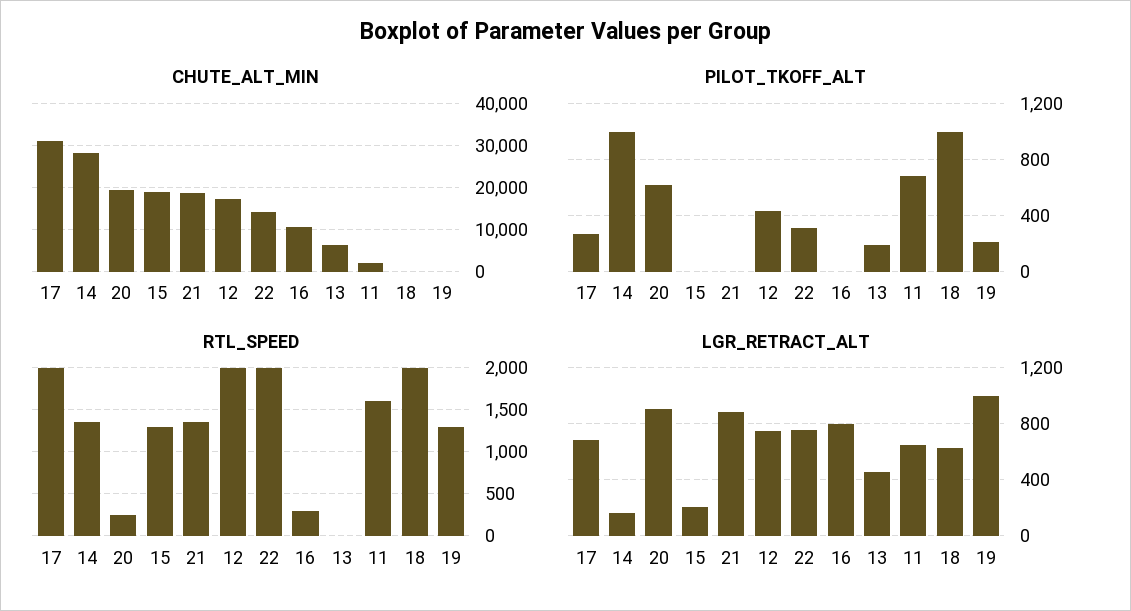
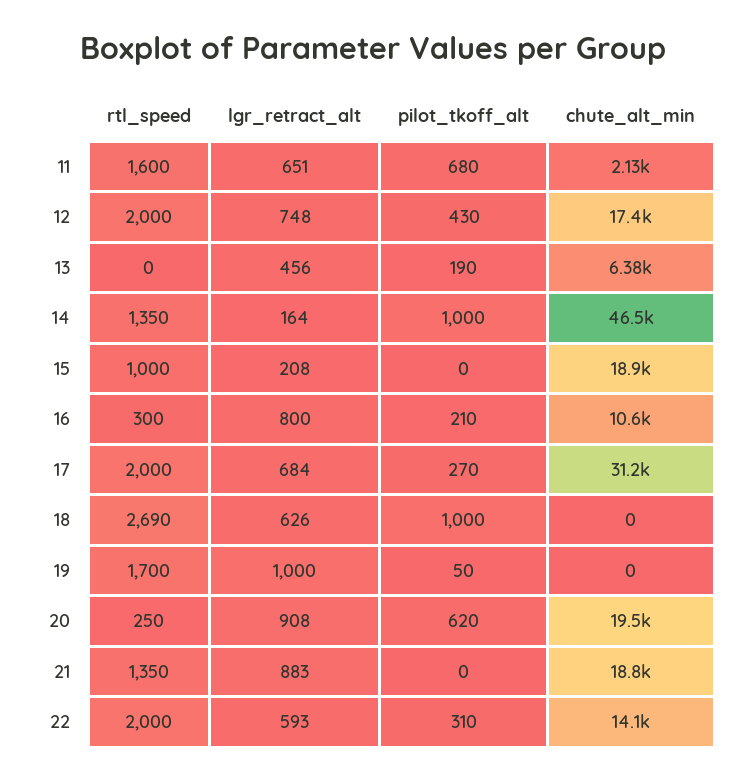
CHUTE_ALT_MIN, 14: 28000 -> 46500
PILOT_TKOFF_ALT, 16: 0 -> 210
PILOT_TKOFF_ALT, 19: 200 -> 50
RTL_SPEED, 15: 1300 -> 1000
RTL_SPEED, 18: 2000 -> 2690
RTL_SPEED, 19: 1300 -> 1700
LGR_RETRACT_ALT, 22: 750 -> 593

